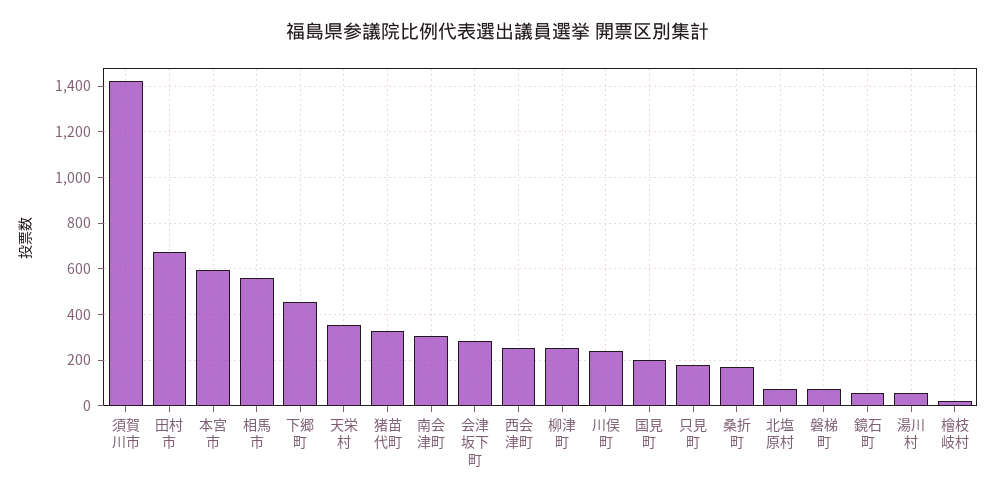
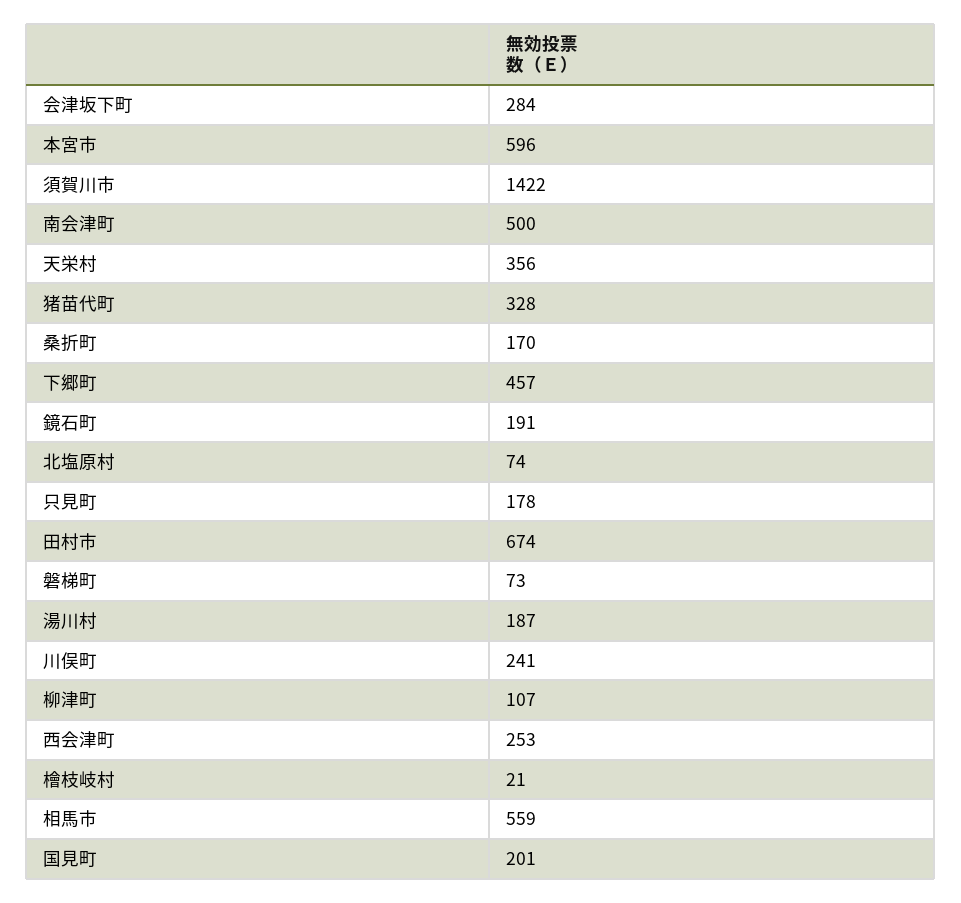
南会津町: 300 -> 500
柳津町: 250 -> 107
鏡石町: 50 -> 191
湯川村: 50 -> 187

